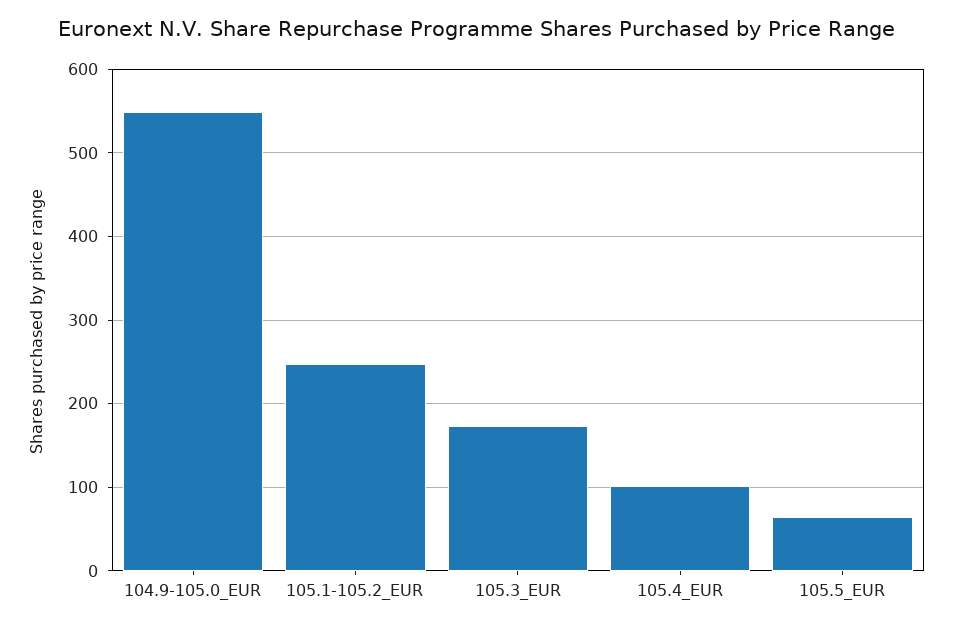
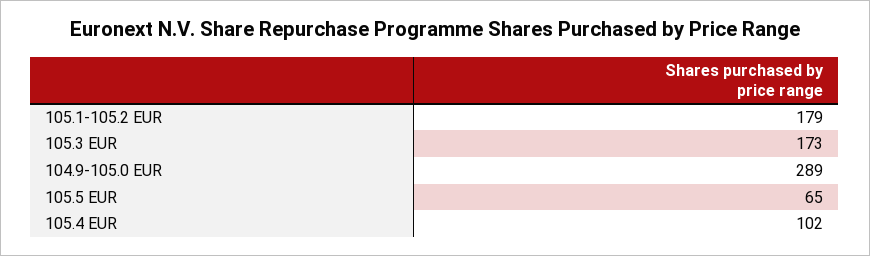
104.9-105.0_EUR: 550 -> 289
105.1-105.2_EUR: 250 -> 179

